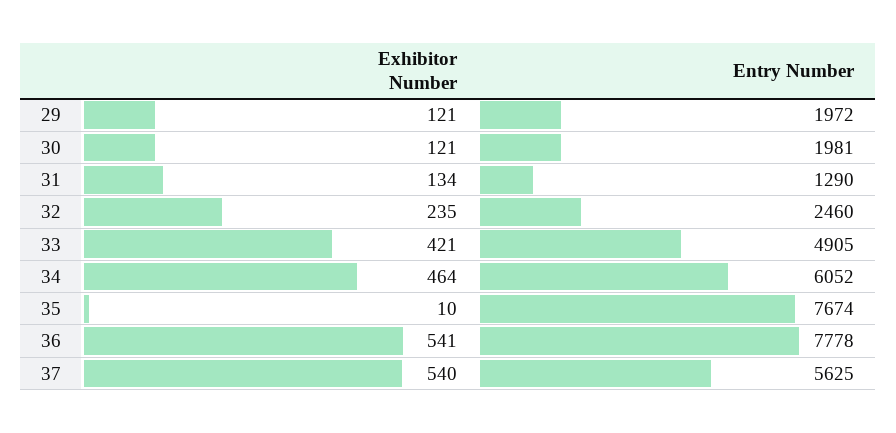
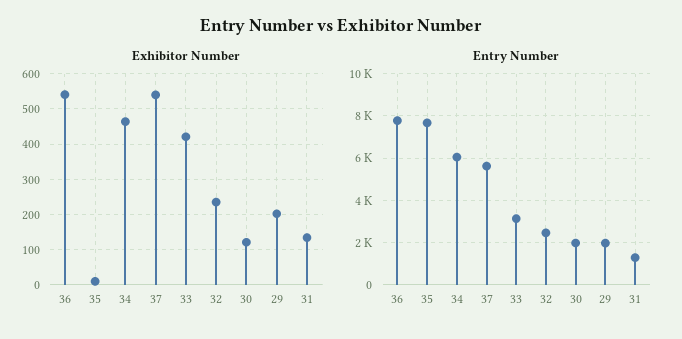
Exhibitor Number, 29: 121 -> 200
Entry Number, 33: 4905 -> 3000

